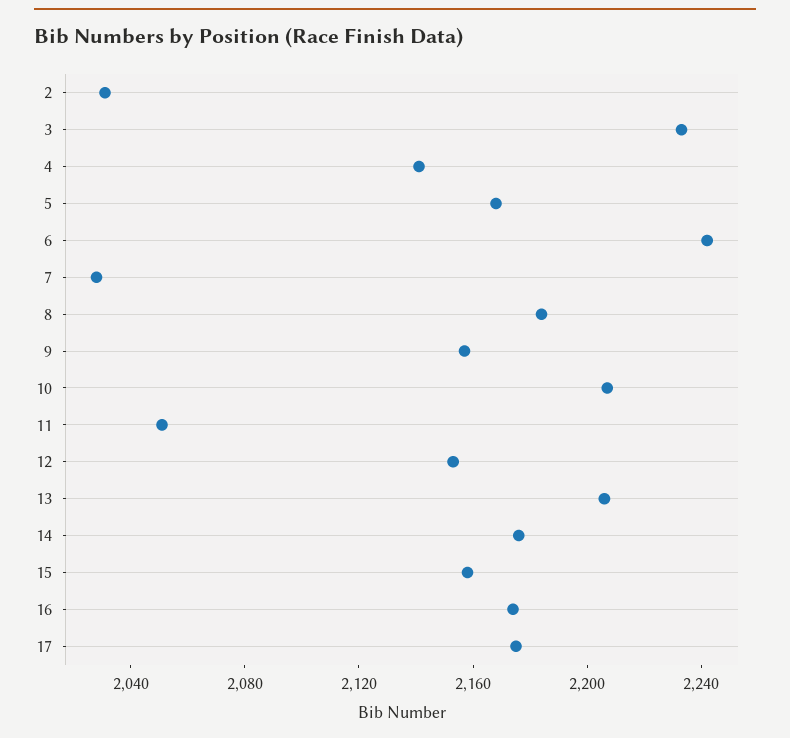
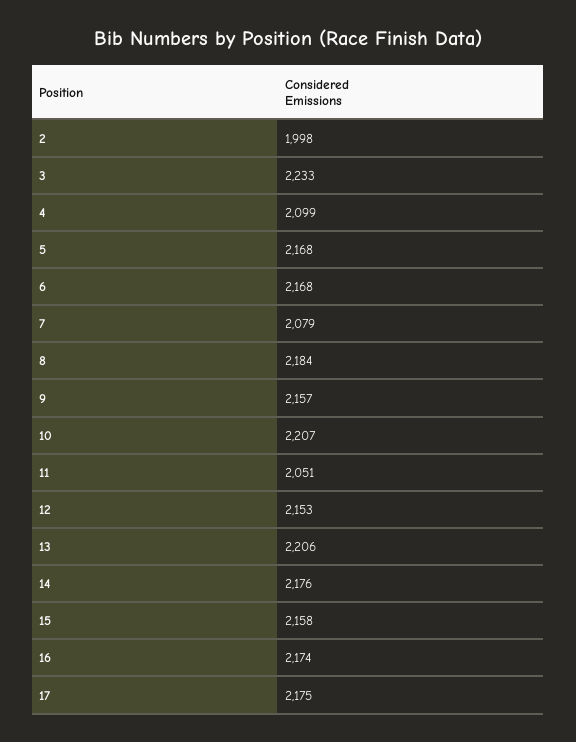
2: 2030 -> 1998
4: 2140 -> 2099
6: 2240 -> 2168
7: 2030 -> 2079

